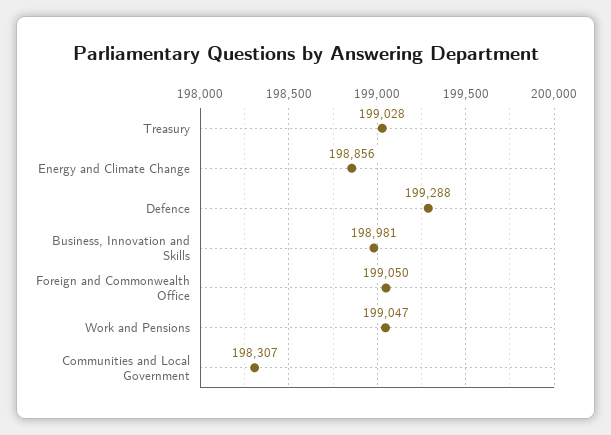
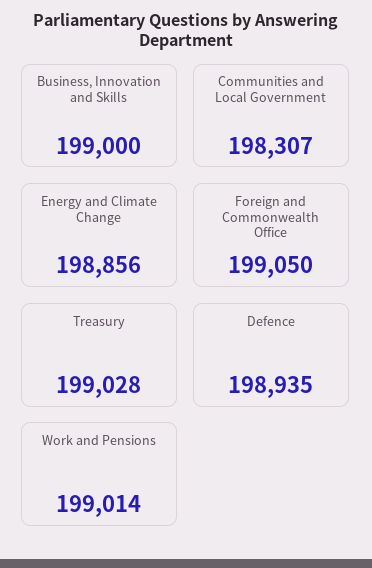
Defence: 199288 -> 198935
Business, Innovation and Skills: 198981 -> 199000
Work and Pensions: 199047 -> 199014

